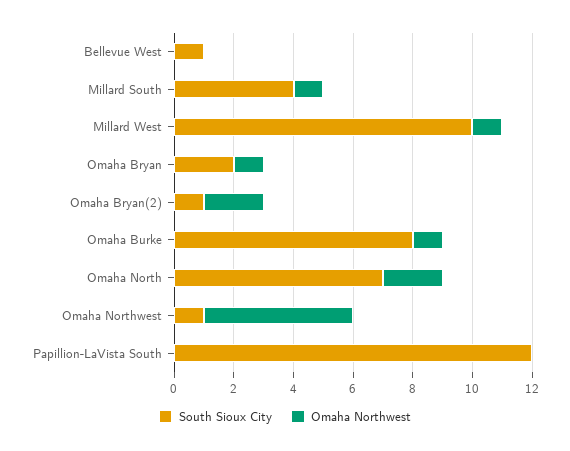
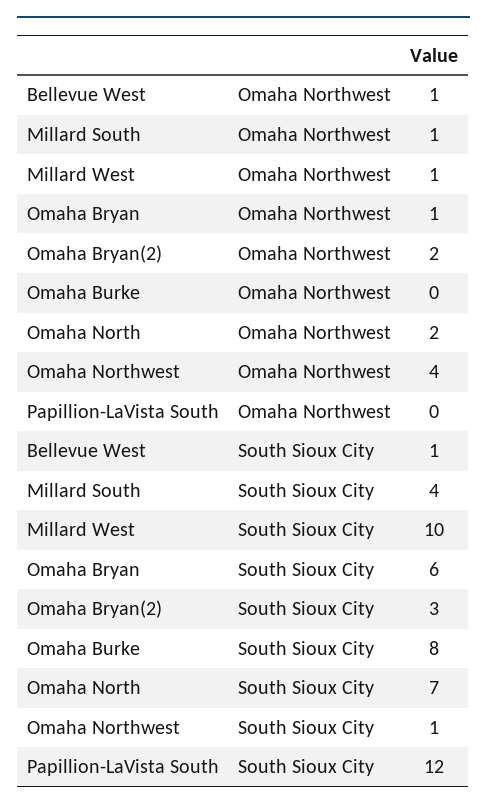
Omaha Northwest, Bellevue West: 0 -> 1
South Sioux City, Omaha Bryan: 2 -> 6
South Sioux City, Omaha Bryan(2): 1 -> 3
Omaha Northwest, Omaha Burke: 1 -> 0
Omaha Northwest, Omaha Northwest: 5 -> 4

